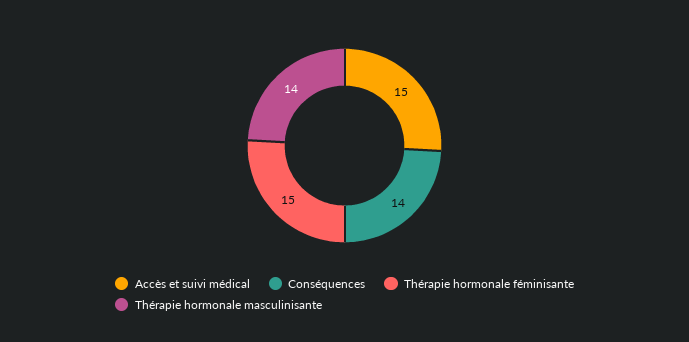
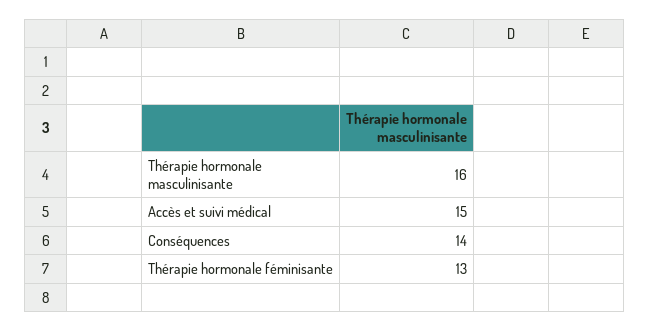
Thérapie hormonale féminisante: 15 -> 13
Thérapie hormonale masculinisante: 14 -> 16

